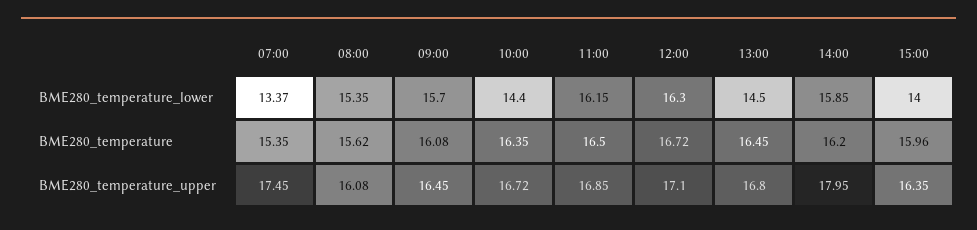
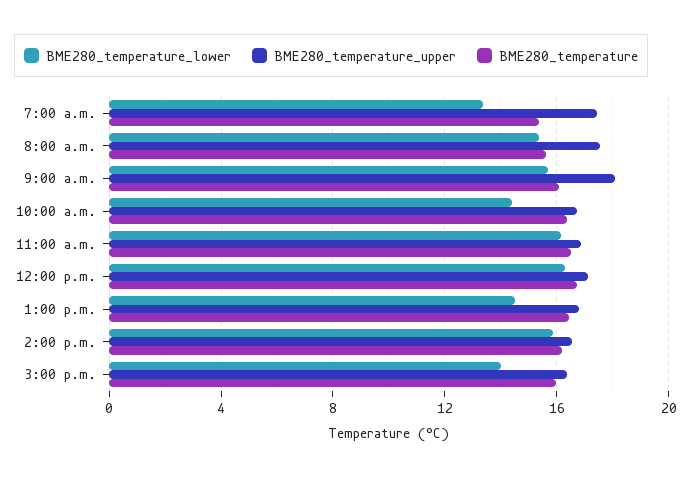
BME280_temperature_upper, 08:00: 16.08 -> 17.5
BME280_temperature_upper, 09:00: 16.45 -> 18
BME280_temperature_upper, 14:00: 17.95 -> 16.5

